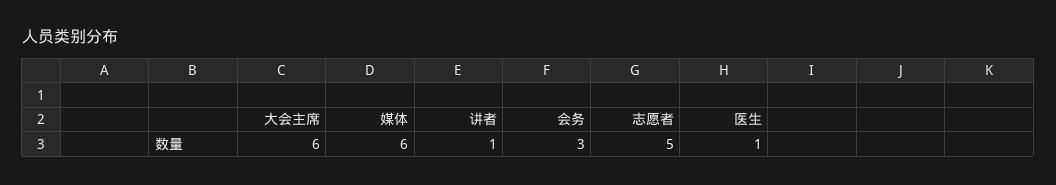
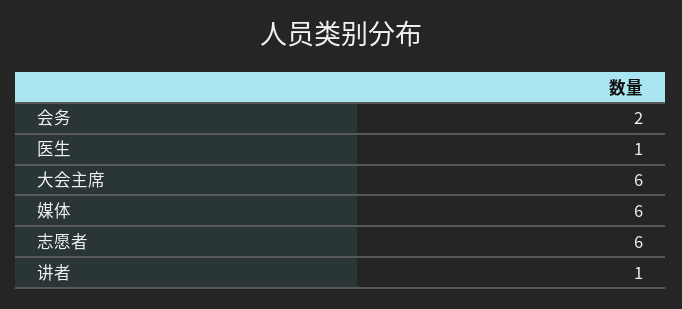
会务: 3 -> 2
志愿者: 5 -> 6

